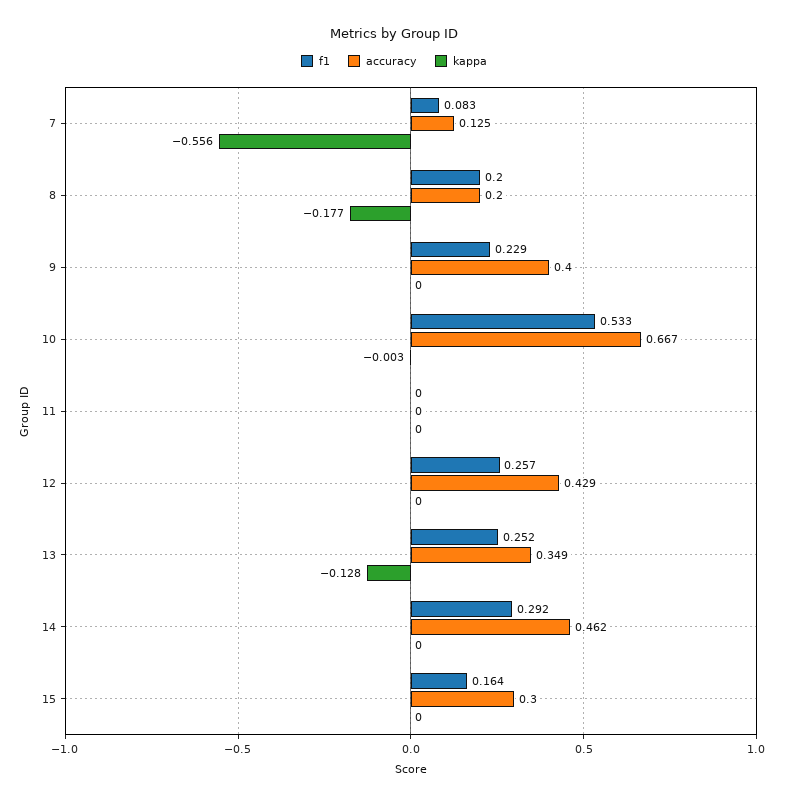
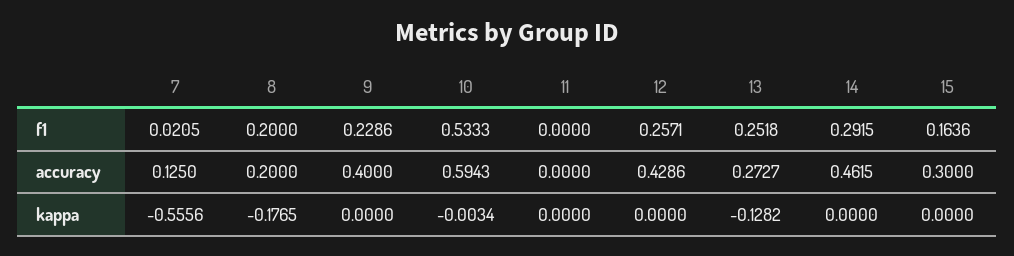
f1, 7: 0.083 -> 0.0205
accuracy, 10: 0.667 -> 0.5943
accuracy, 13: 0.349 -> 0.2727

